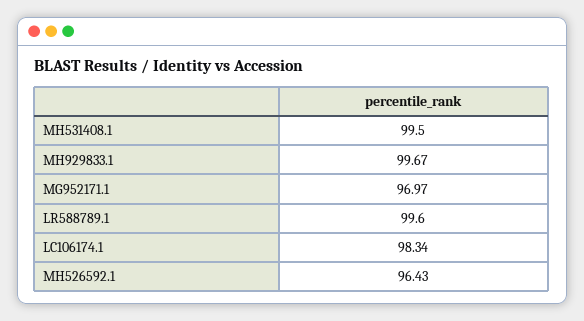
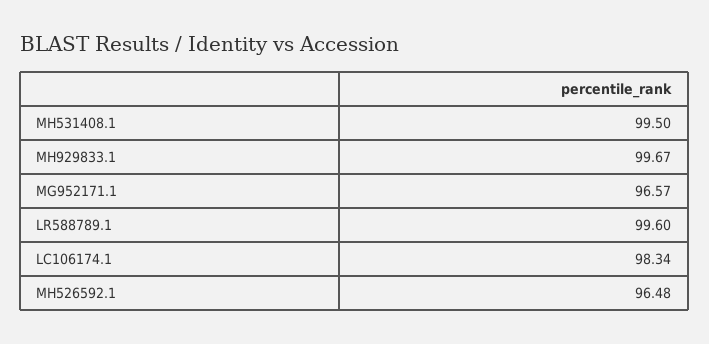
MG952171.1: 96.97 -> 96.57
MH526592.1: 96.43 -> 96.48

